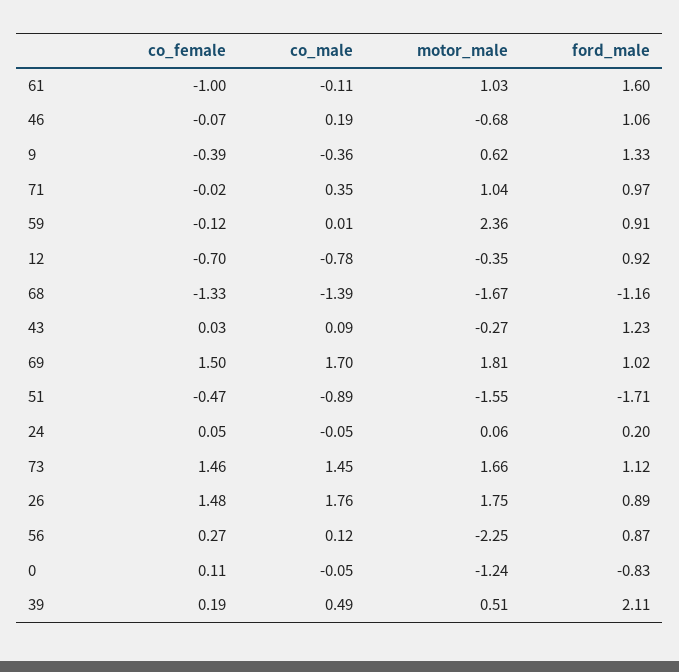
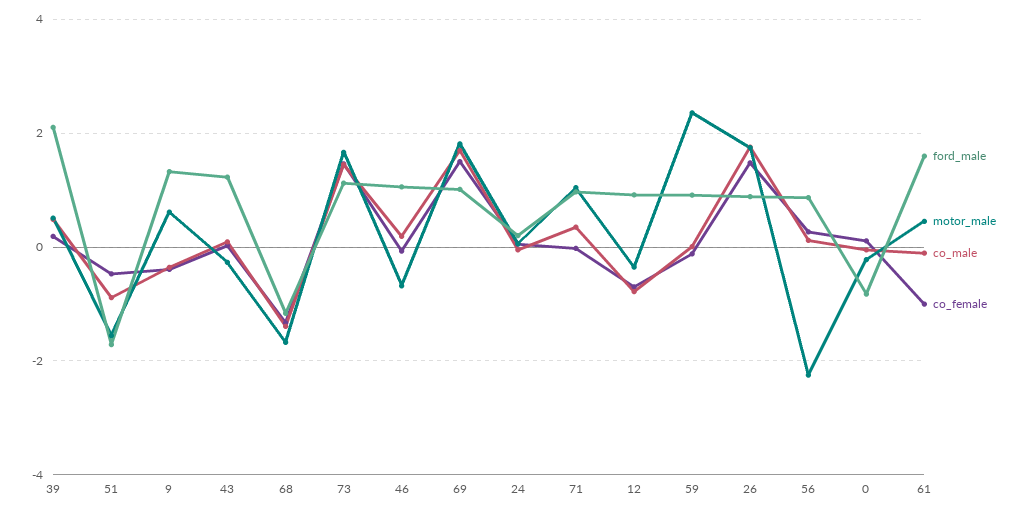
motor_male, 61: 1.03 -> 0.4
motor_male, 0: -1.24 -> -0.2

